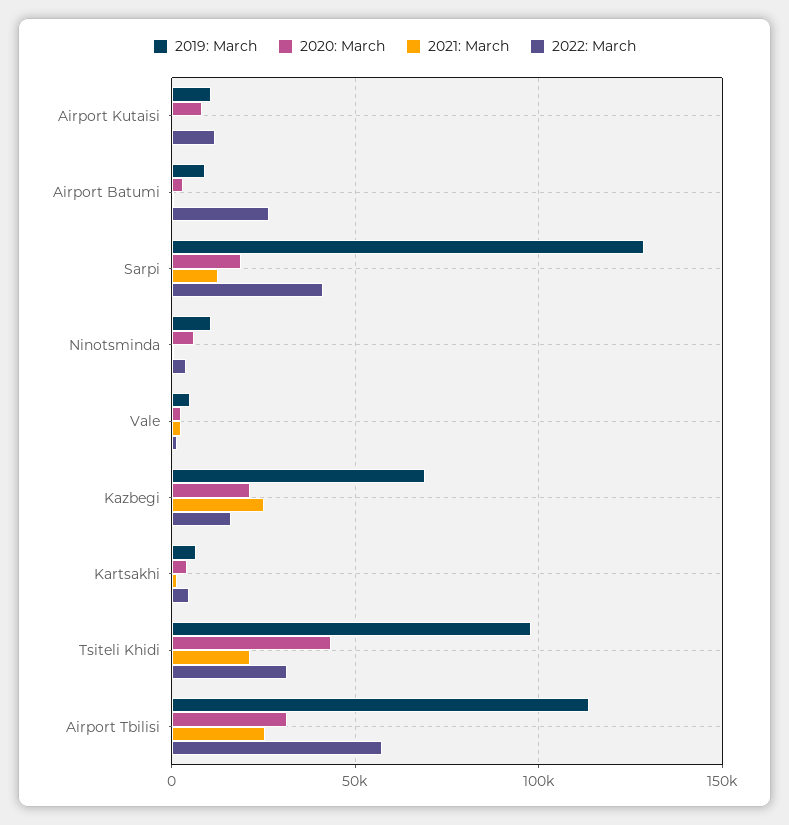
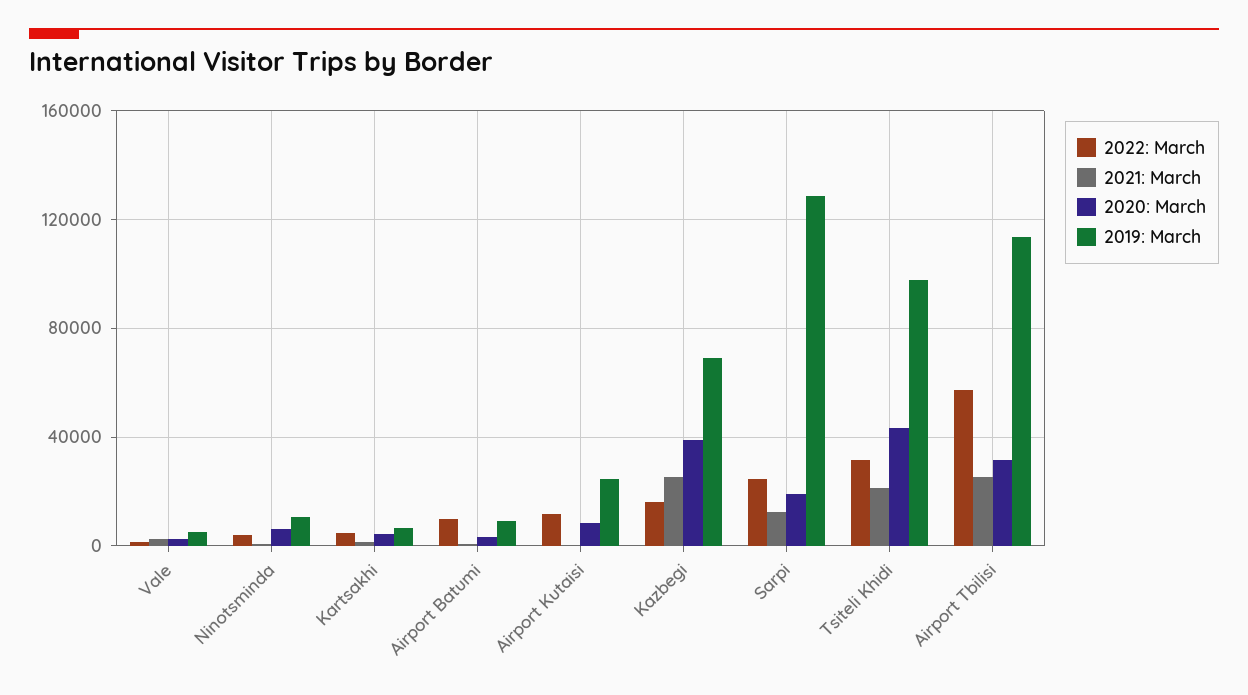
2019: March, Airport Kutaisi: 10000 -> 25000
2022: March, Airport Batumi: 25000 -> 10000
2022: March, Sarpi: 40000 -> 25000
2020: March, Kazbegi: 20000 -> 40000

